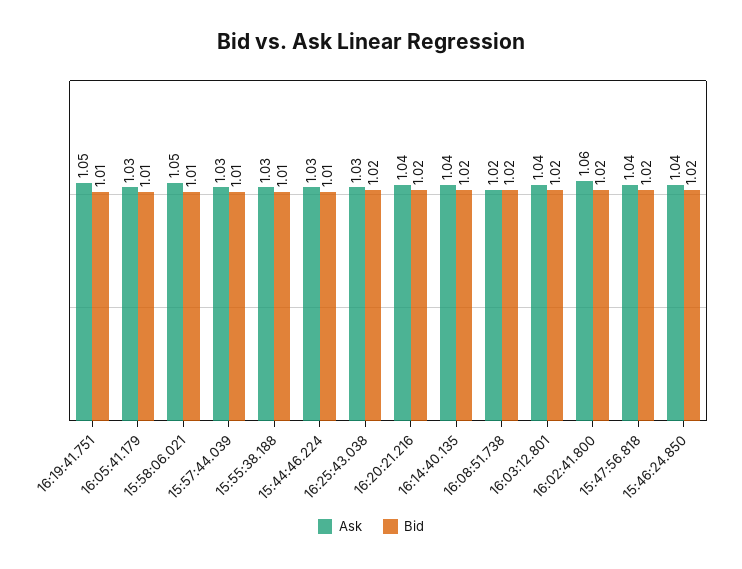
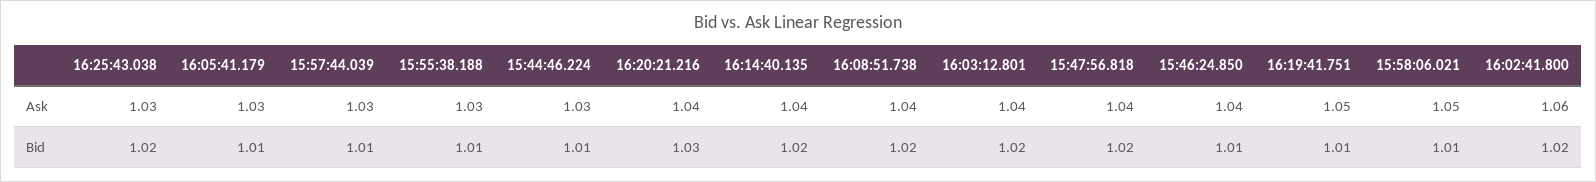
Bid, 16:20:21.216: 1.02 -> 1.03
Ask, 16:08:51.738: 1.02 -> 1.04
Bid, 15:46:24.850: 1.02 -> 1.01

